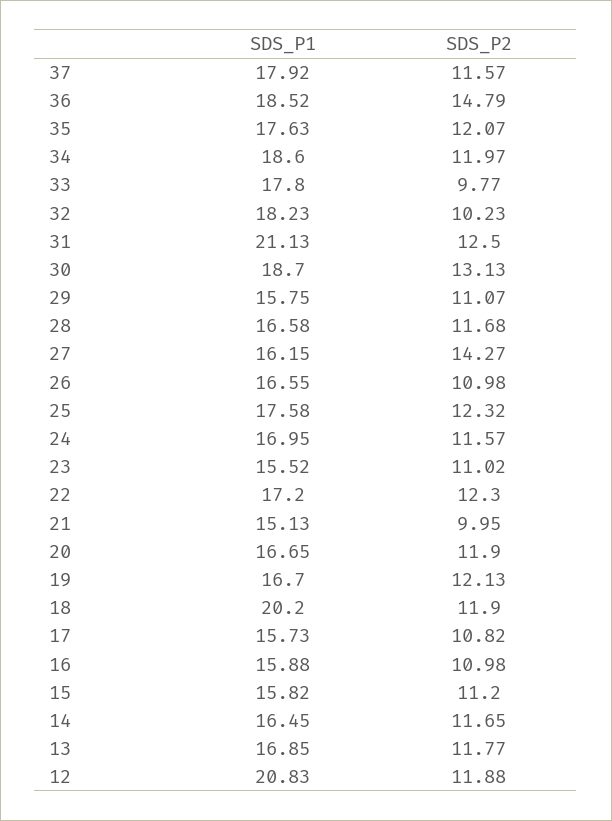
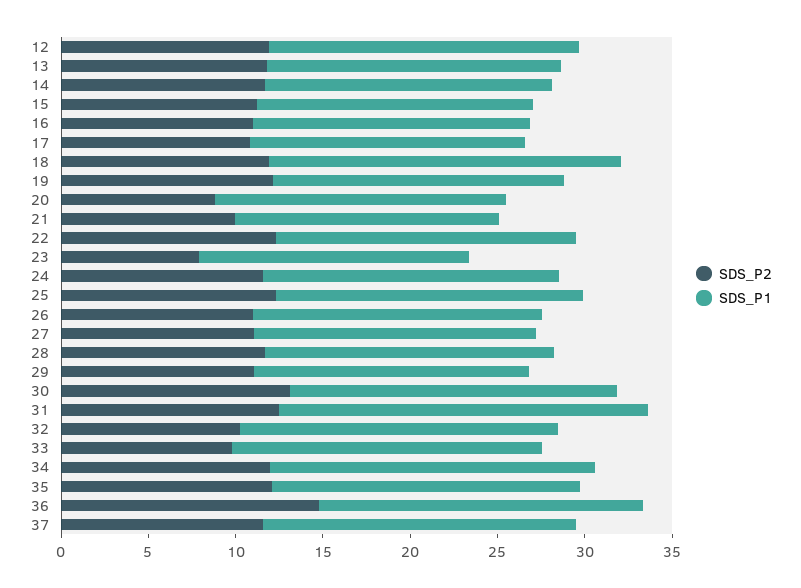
SDS_P2, 27: 14.27 -> 11
SDS_P2, 23: 11.02 -> 8
SDS_P2, 20: 11.9 -> 9
SDS_P1, 12: 20.83 -> 18

